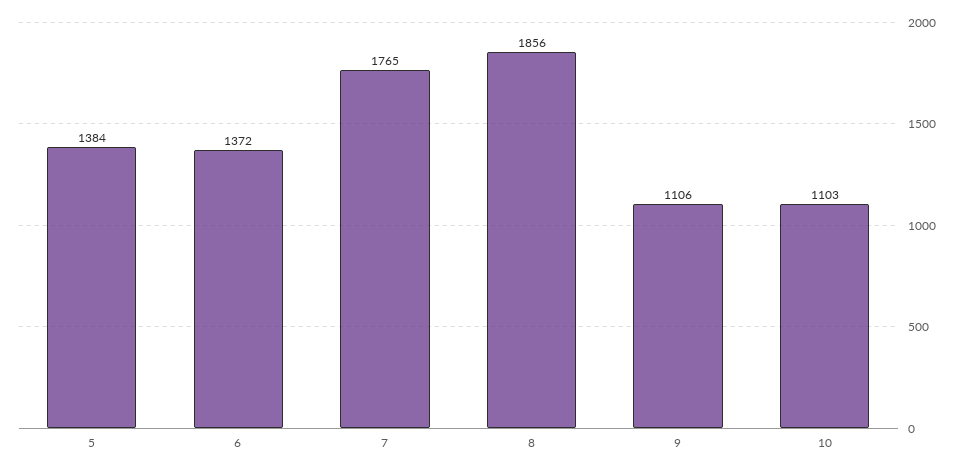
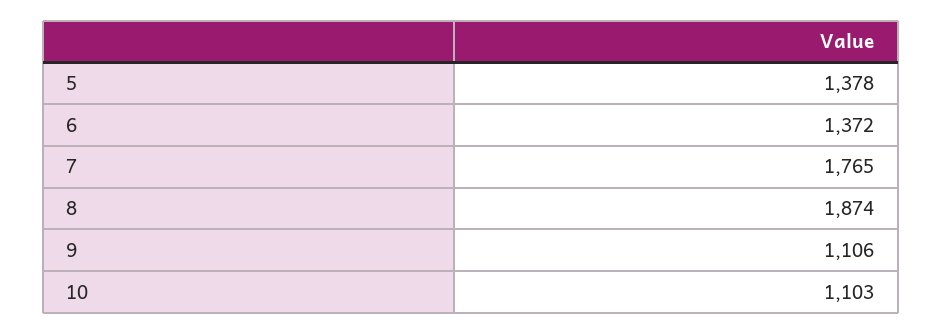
5: 1384 -> 1378
8: 1856 -> 1874

